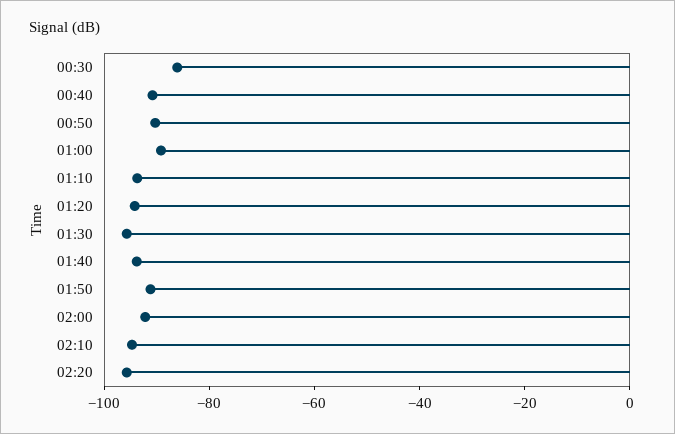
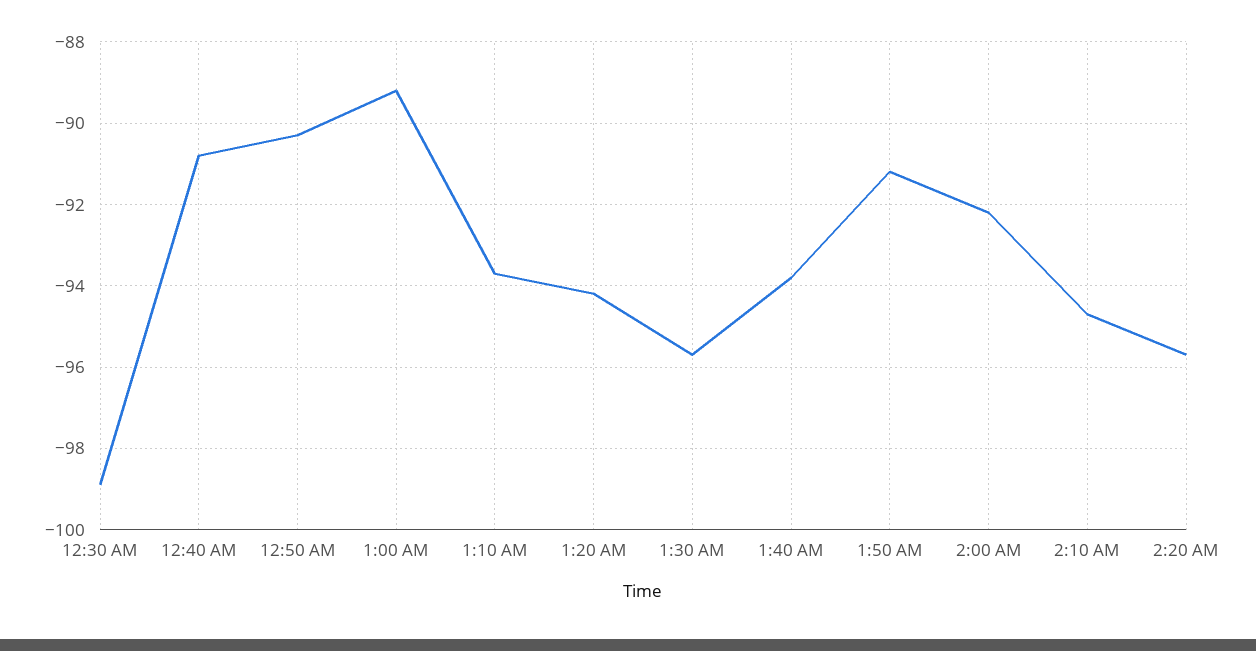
00:30: -85 -> -99

